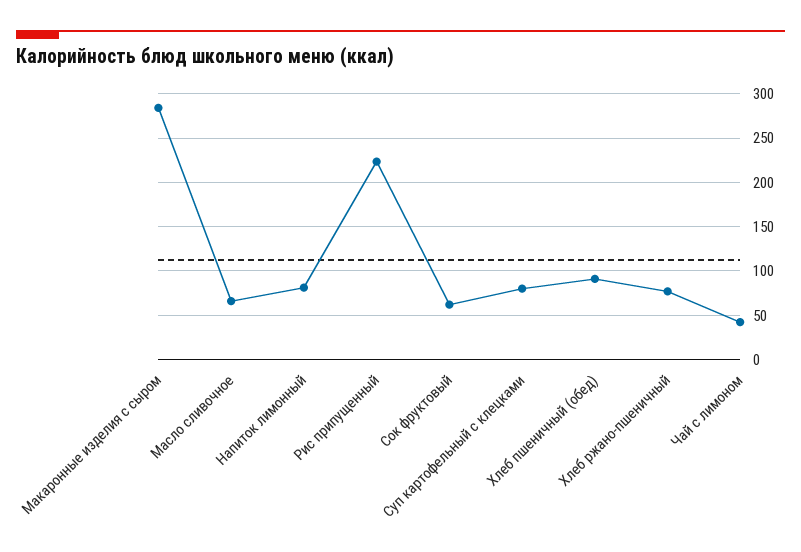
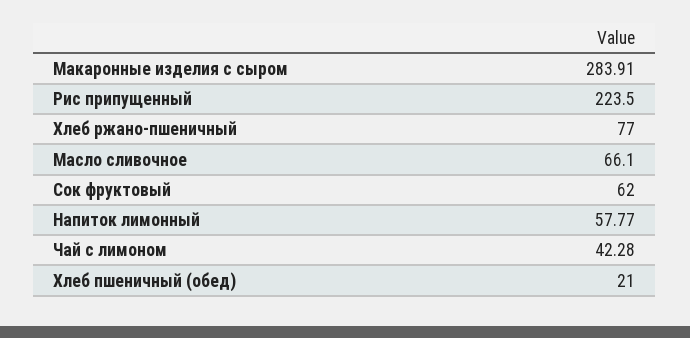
Напиток лимонный: 80 -> 57.77
Суп картофельный с клецками: 80 -> none
Хлеб пшеничный (обед): 90 -> 21

